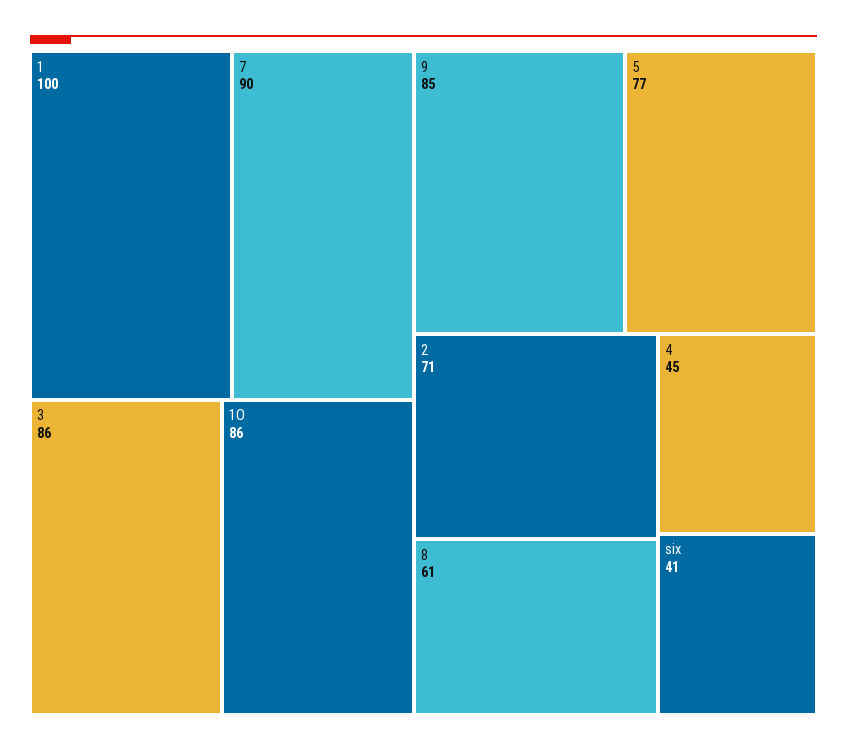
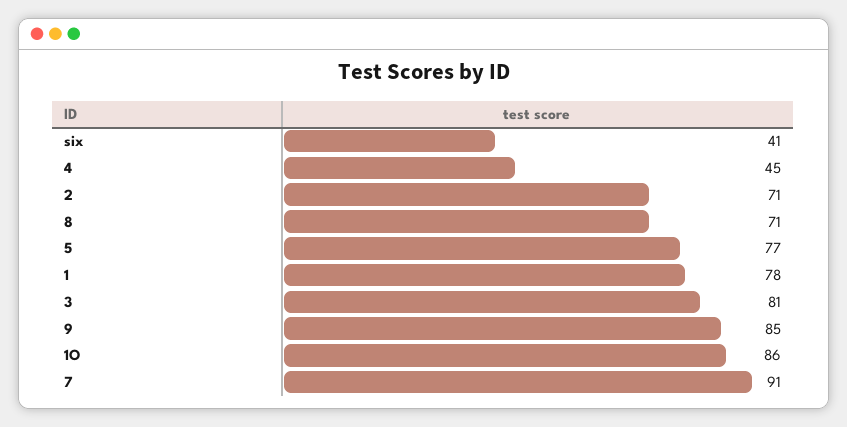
1: 100 -> 78
7: 90 -> 91
3: 86 -> 81
8: 61 -> 71

